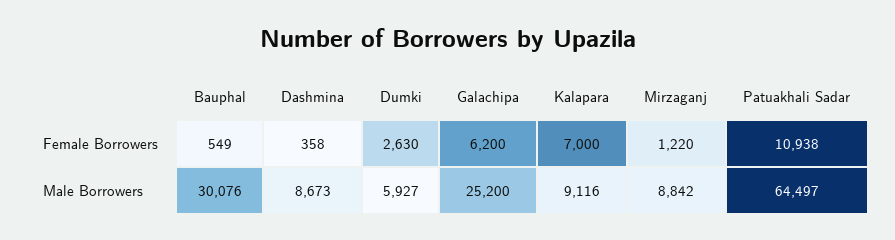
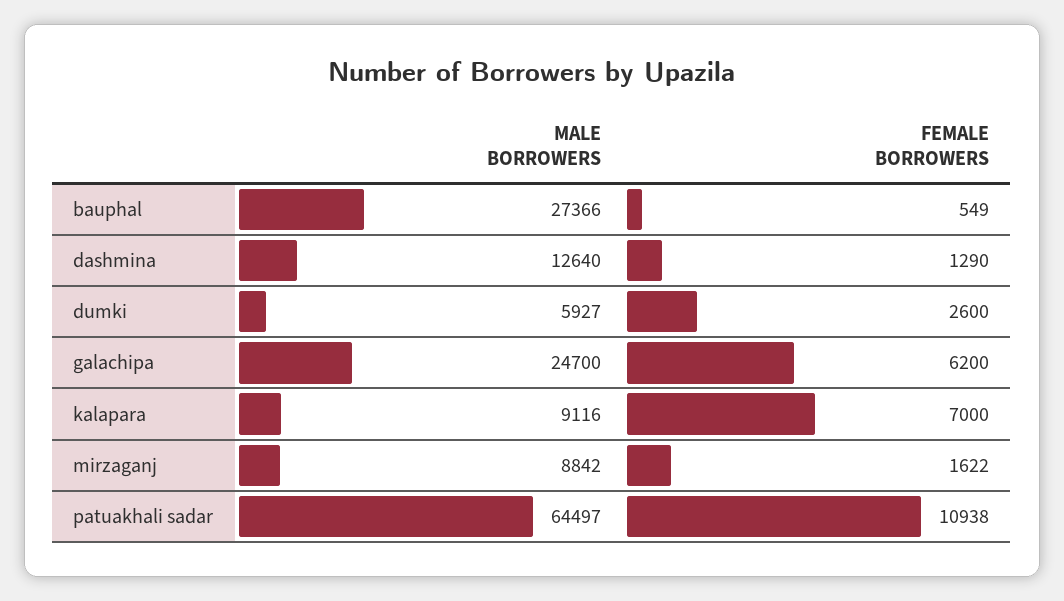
Dashmina, Female Borrowers: 358 -> 1290
Dumki, Female Borrowers: 2630 -> 2600
Mirzaganj, Female Borrowers: 1220 -> 1622
Bauphal, Male Borrowers: 30076 -> 27366
Dashmina, Male Borrowers: 8673 -> 12640
Galachipa, Male Borrowers: 25200 -> 24700

